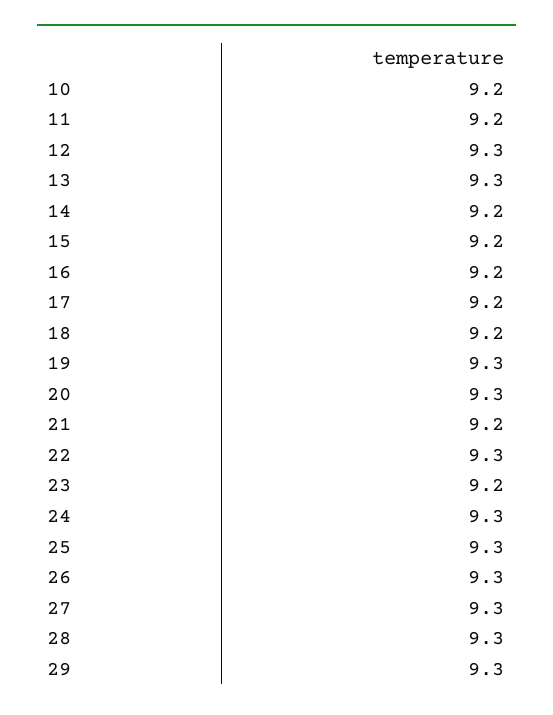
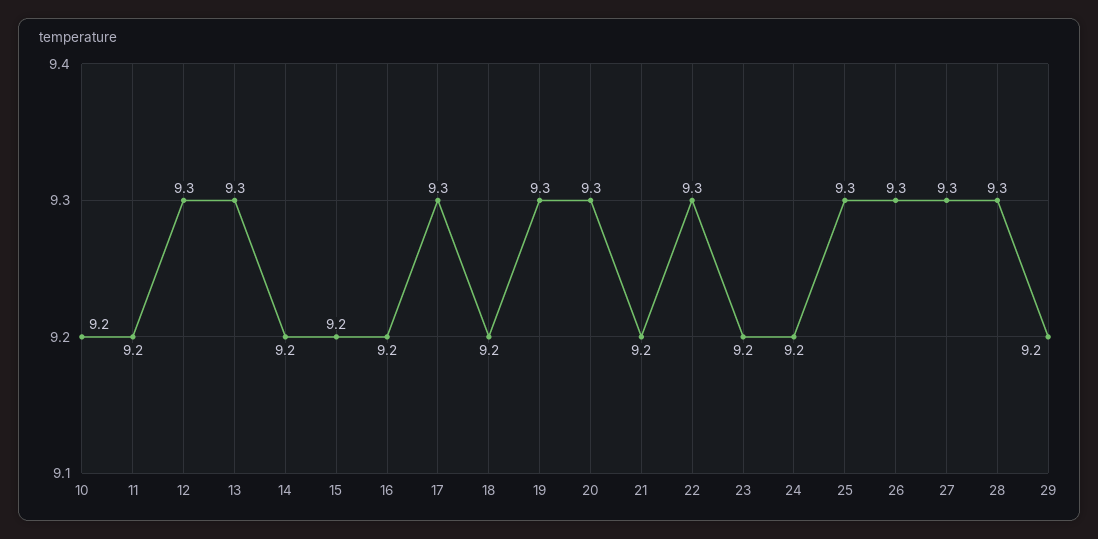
17: 9.2 -> 9.3
24: 9.3 -> 9.2
29: 9.3 -> 9.2

